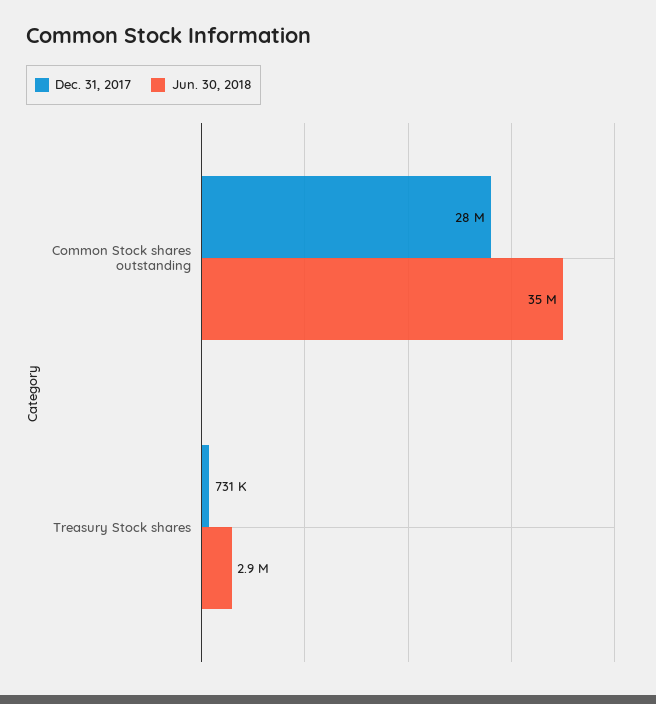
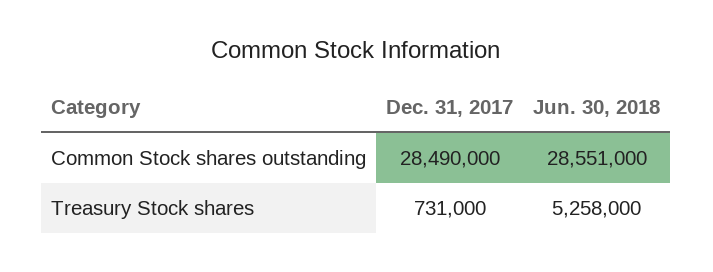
Jun. 30, 2018, Common Stock shares outstanding: 35000000 -> 28551000
Jun. 30, 2018, Treasury Stock shares: 2900000 -> 5258000

